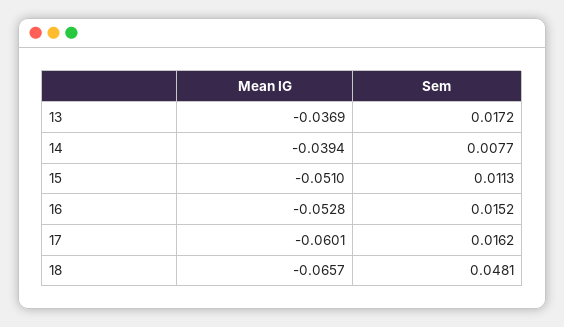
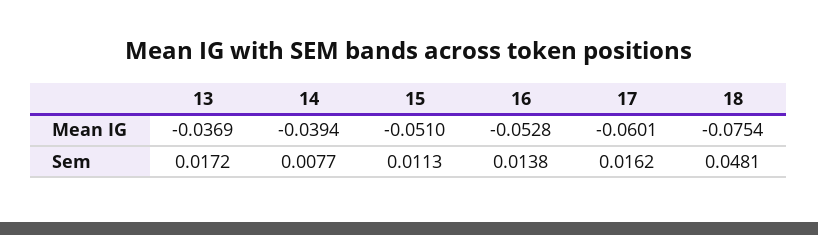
Sem, 16: 0.0152 -> 0.0138
Mean IG, 18: -0.0657 -> -0.0754

